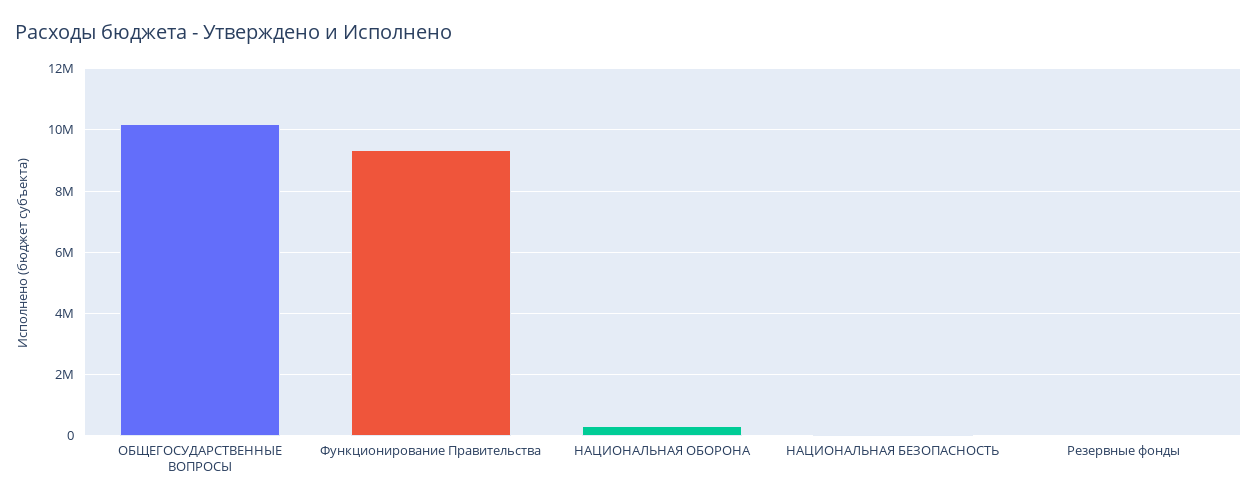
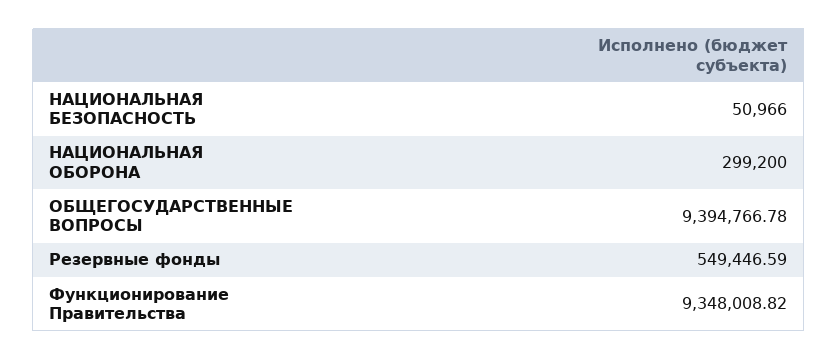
ОБЩЕГОСУДАРСТВЕННЫЕ ВОПРОСЫ: 10200000 -> 9394766.78
Резервные фонды: 0 -> 549446.59

